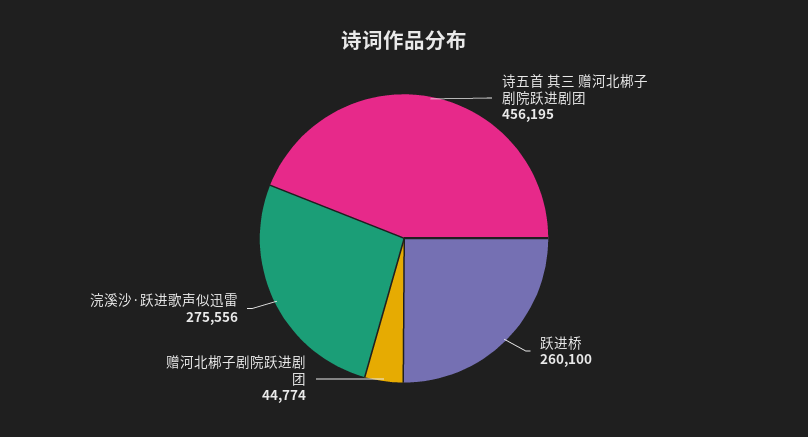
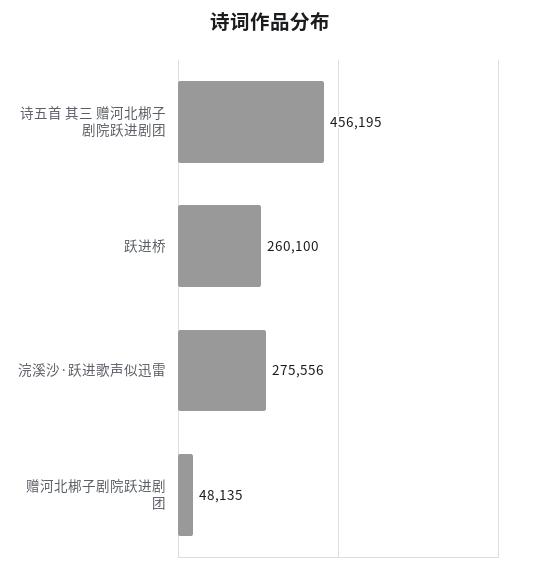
赠河北梆子剧院跃进剧团: 44774 -> 48135

